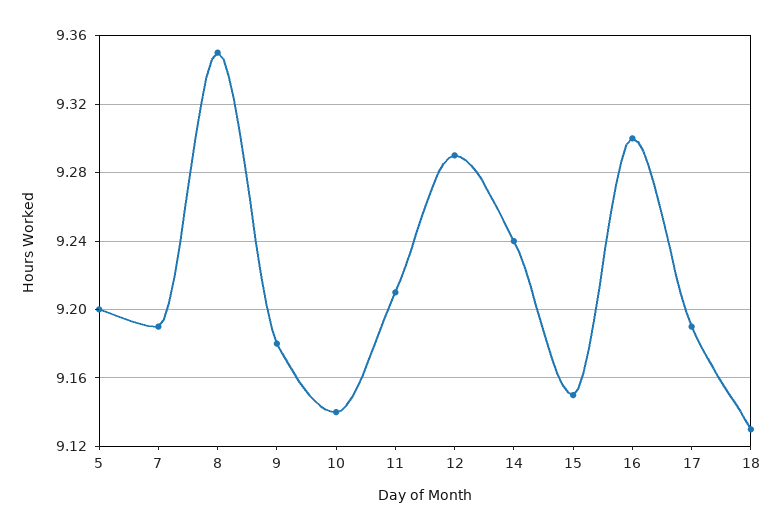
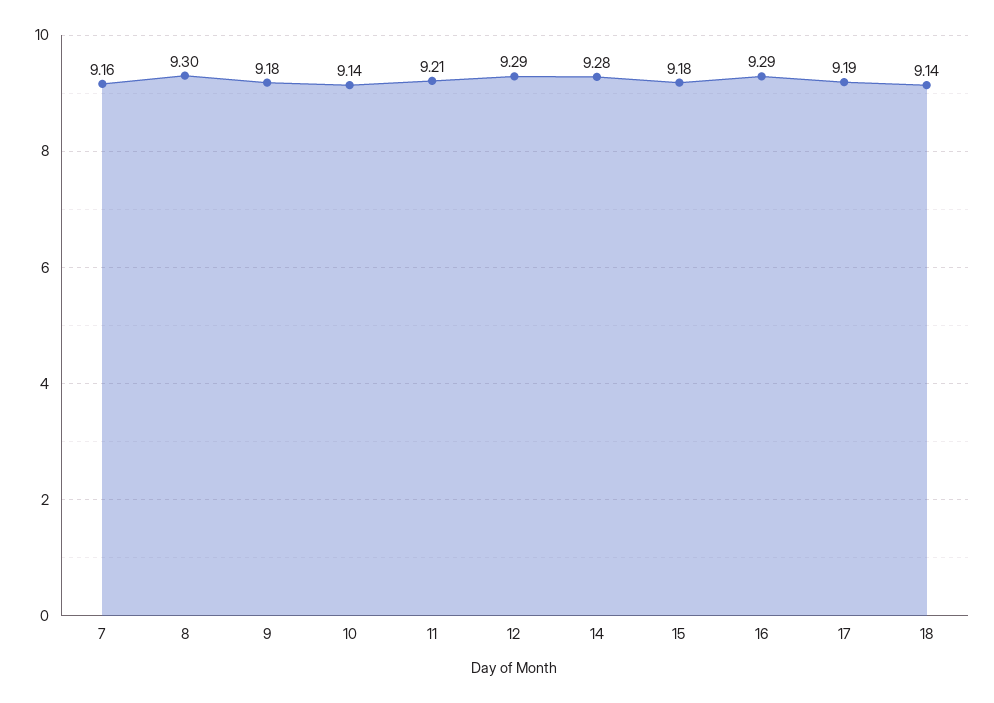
5: 9.2 -> none
7: 9.19 -> 9.16
8: 9.35 -> 9.3
14: 9.24 -> 9.28
15: 9.15 -> 9.18
16: 9.3 -> 9.29
18: 9.13 -> 9.14

